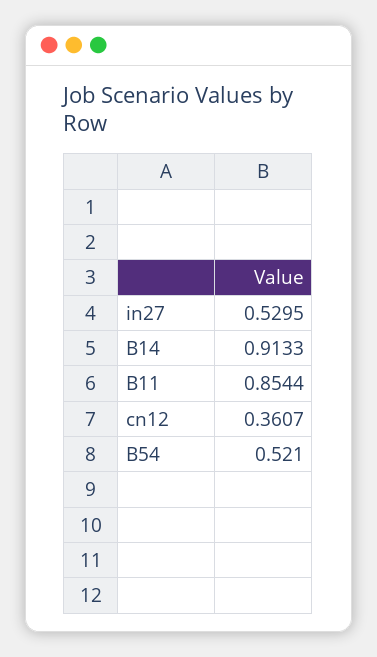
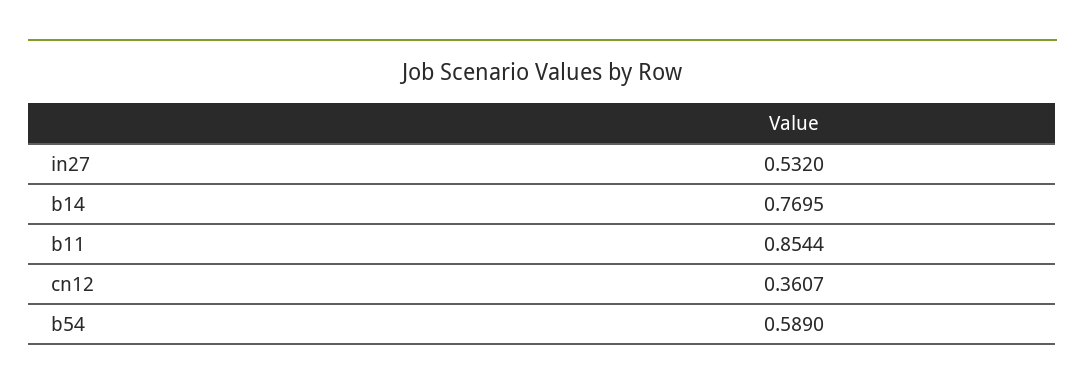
in27: 0.5295 -> 0.532
B14: 0.9133 -> 0.7695
B54: 0.521 -> 0.589

